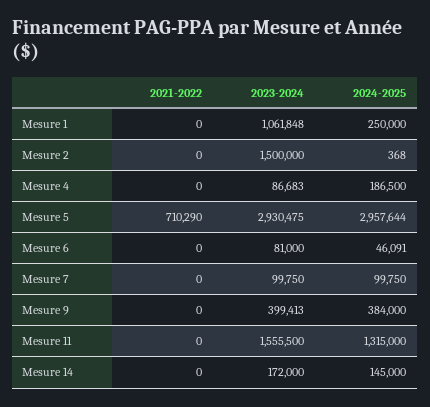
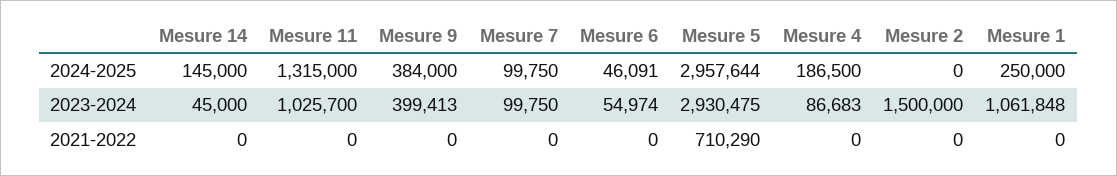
2024-2025, Mesure 2: 368 -> 0
2023-2024, Mesure 6: 81000 -> 54974
2023-2024, Mesure 11: 1555500 -> 1025700
2023-2024, Mesure 14: 172000 -> 45000

